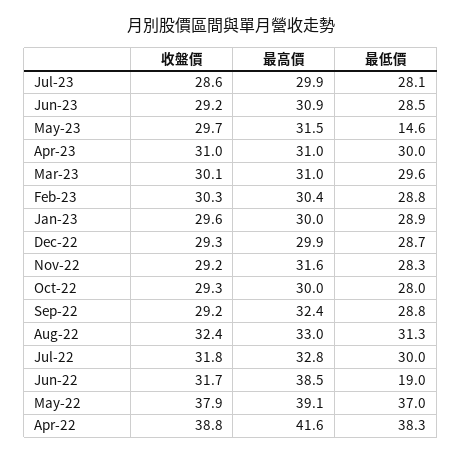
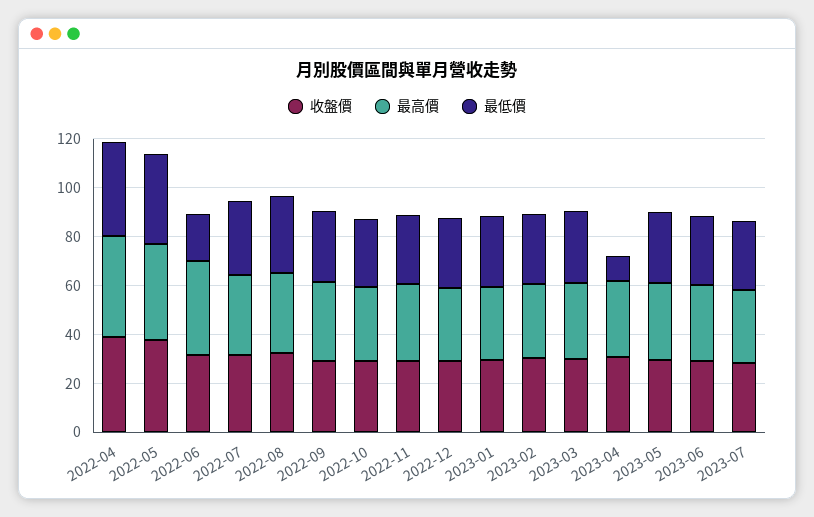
最低價, May-23: 14.6 -> 30
最低價, Apr-23: 30 -> 10

